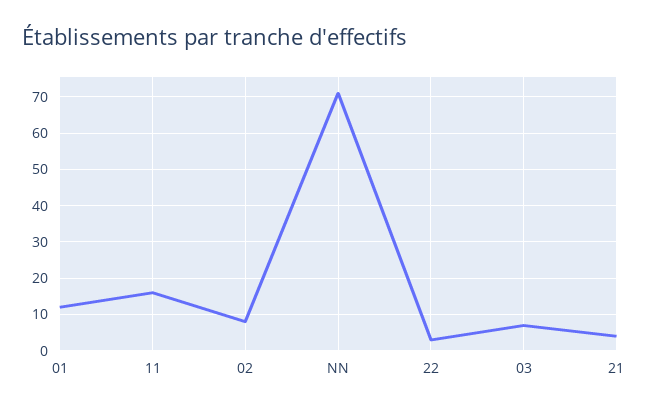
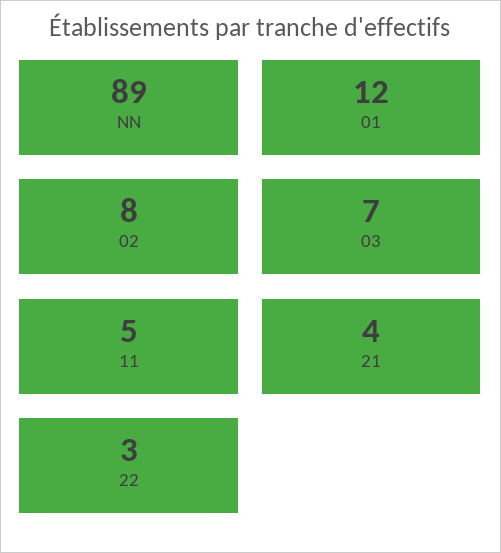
11: 15 -> 5
NN: 70 -> 89

